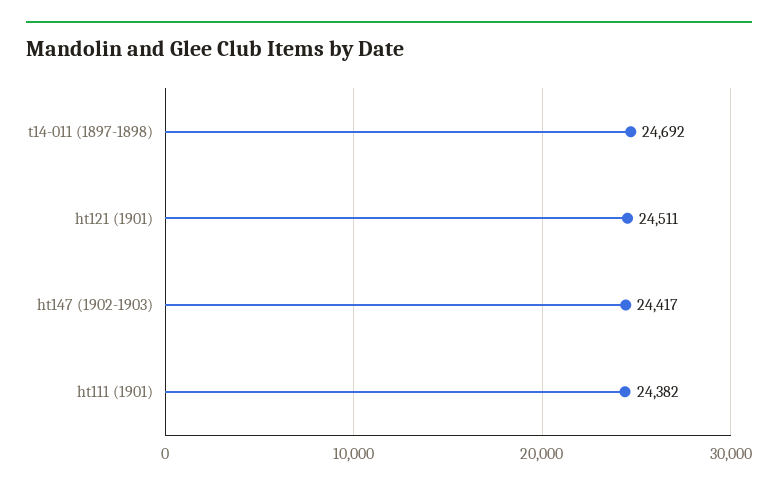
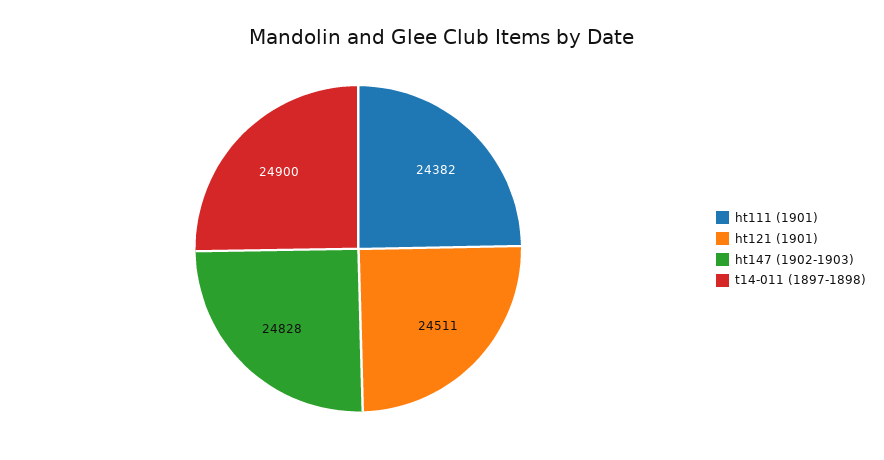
t14-011 (1897-1898): 24692 -> 24900
ht147 (1902-1903): 24417 -> 24828

